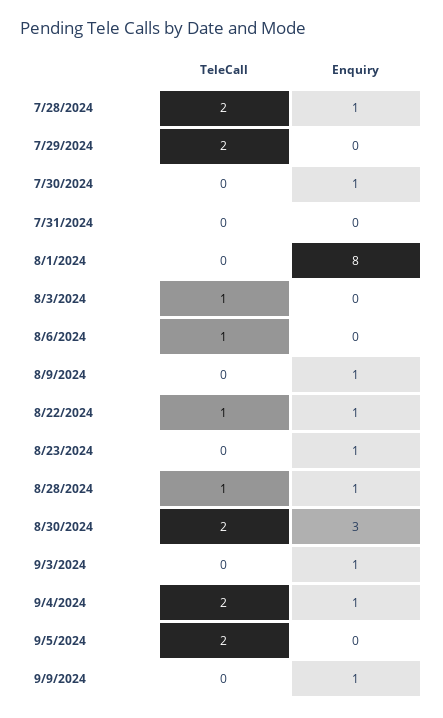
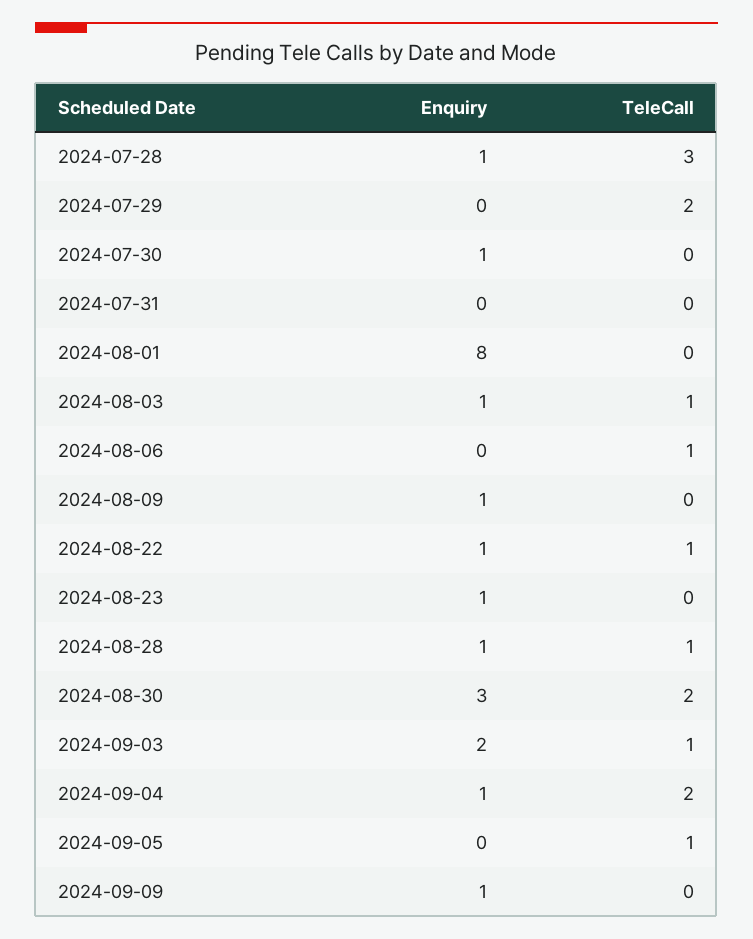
TeleCall, 7/28/2024: 2 -> 3
Enquiry, 8/3/2024: 0 -> 1
TeleCall, 9/3/2024: 0 -> 1
Enquiry, 9/3/2024: 1 -> 2
TeleCall, 9/5/2024: 2 -> 1

